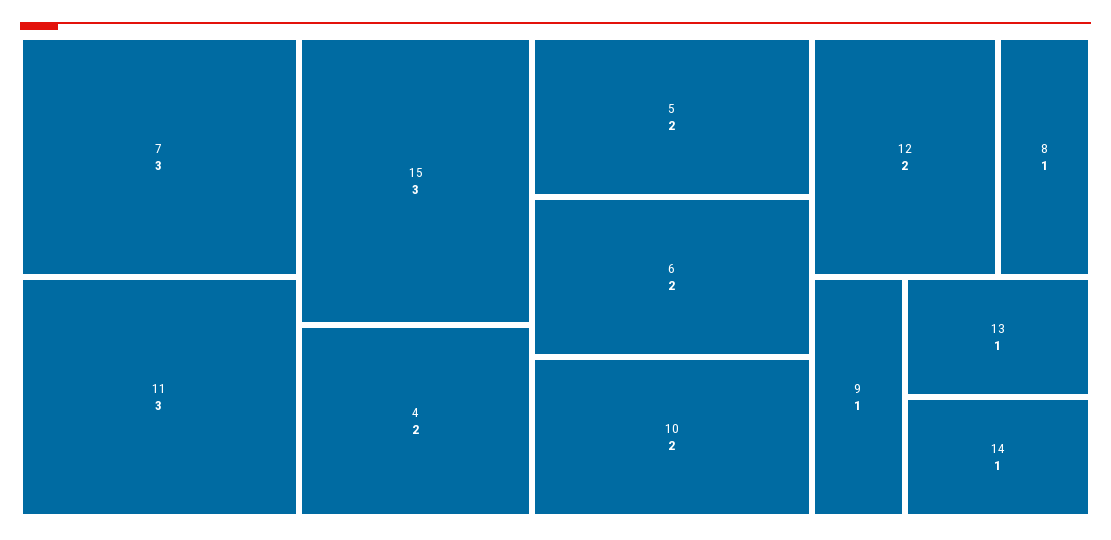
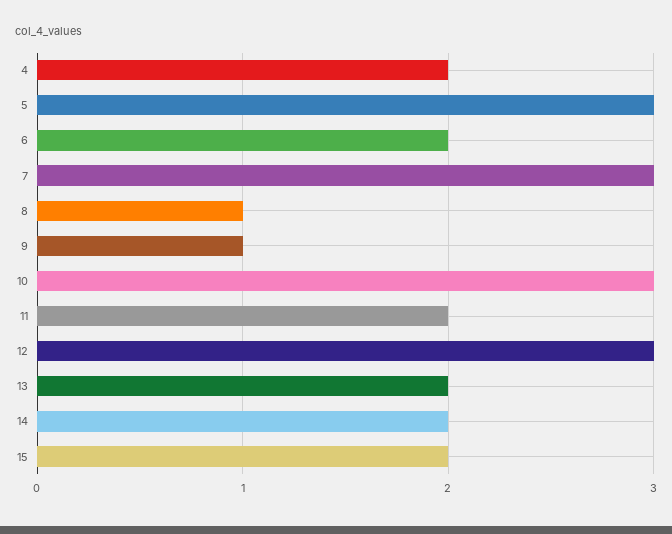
11: 3 -> 2
15: 3 -> 2
5: 2 -> 3
10: 2 -> 3
12: 2 -> 3
13: 1 -> 2
14: 1 -> 2

